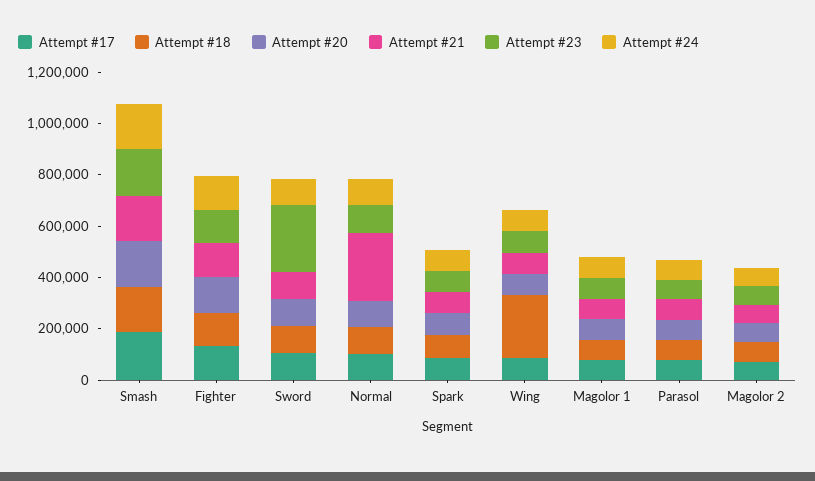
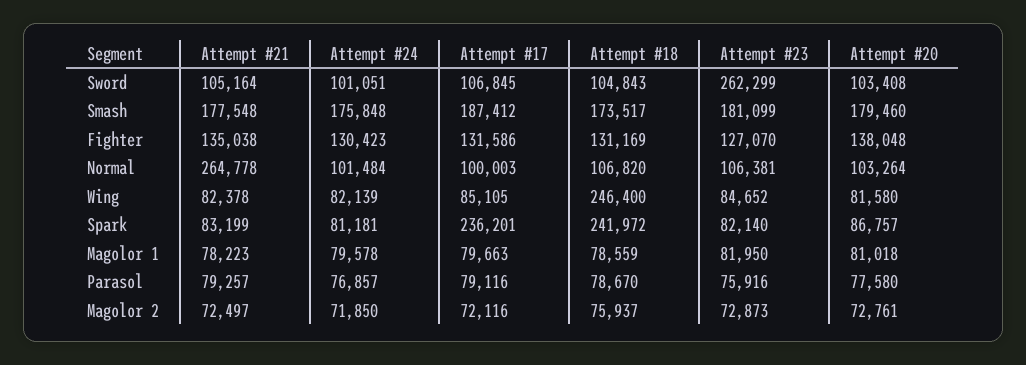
Attempt #17, Spark: 100000 -> 236201
Attempt #18, Spark: 100000 -> 241972

